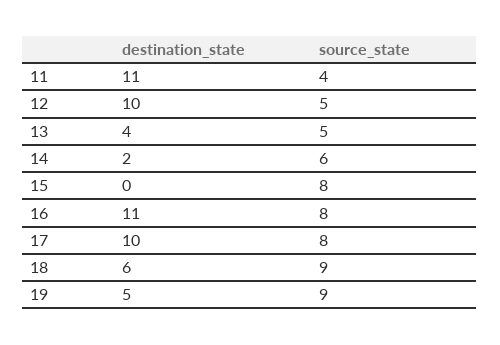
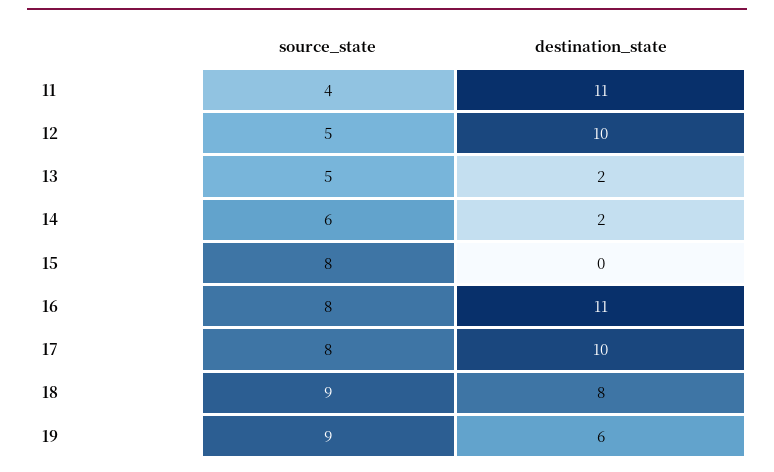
destination_state, 13: 4 -> 2
destination_state, 18: 6 -> 8
destination_state, 19: 5 -> 6

